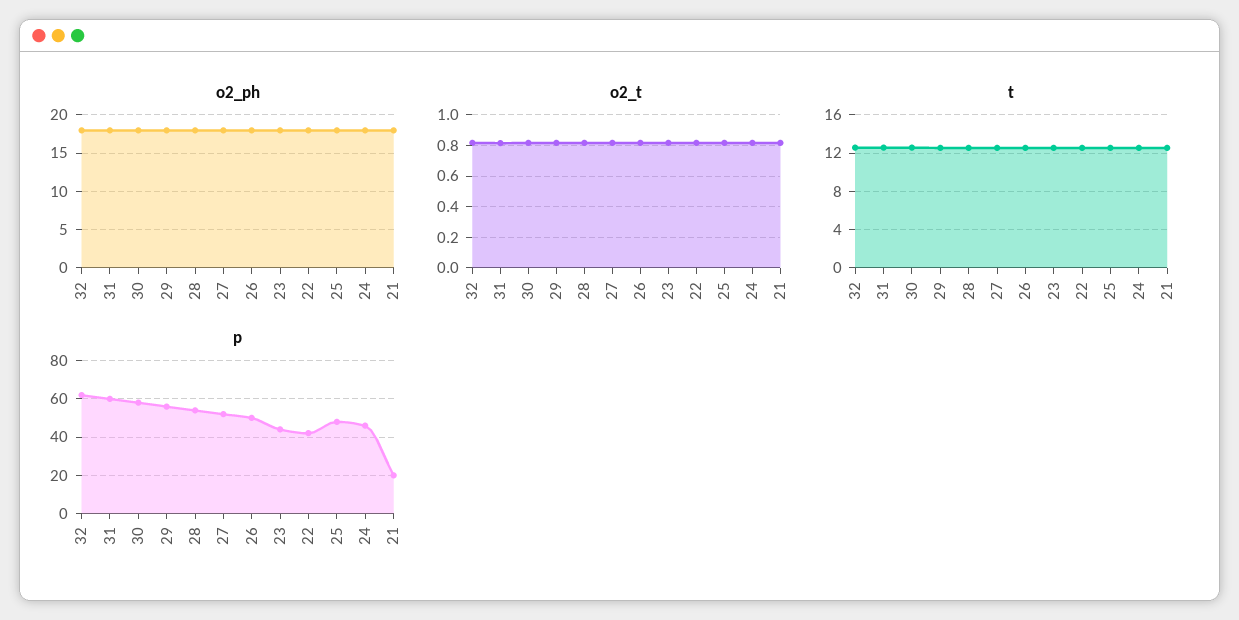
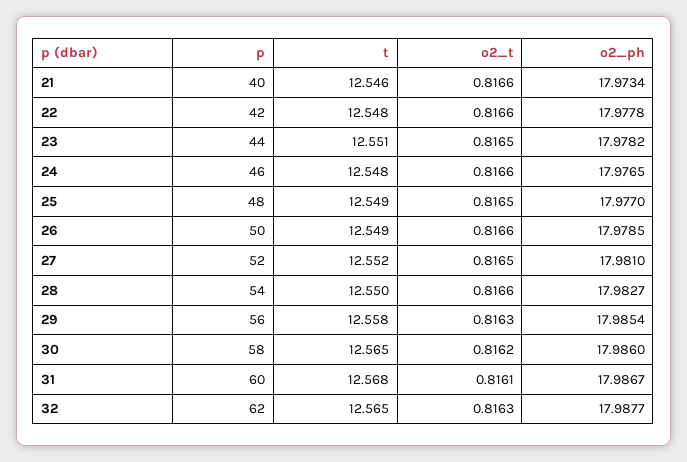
p, 21: 20 -> 40

